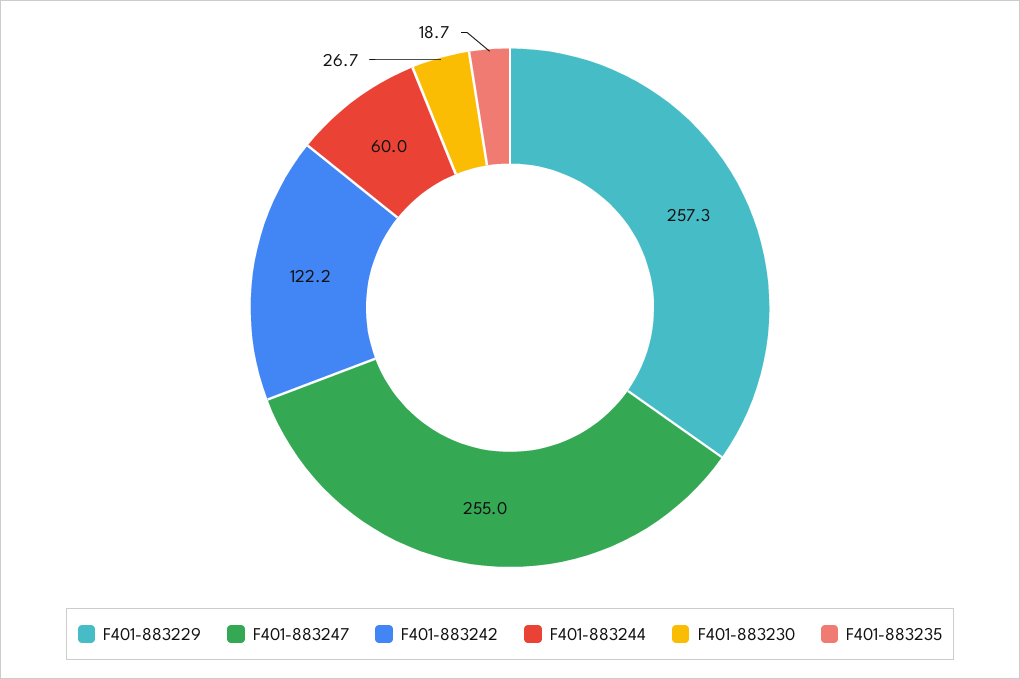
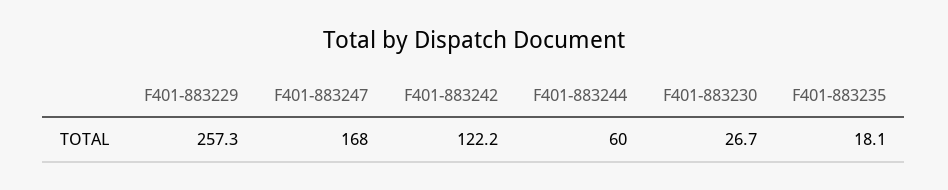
F401-883247: 255 -> 168
F401-883235: 18.7 -> 18.1

